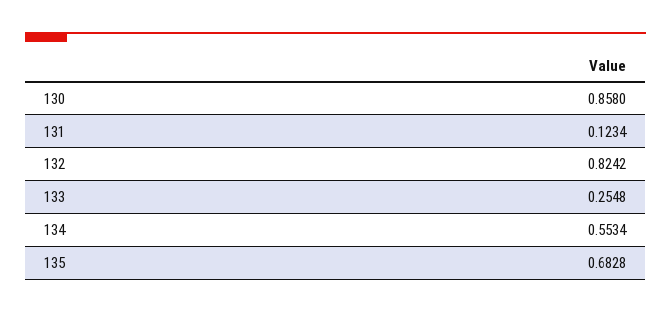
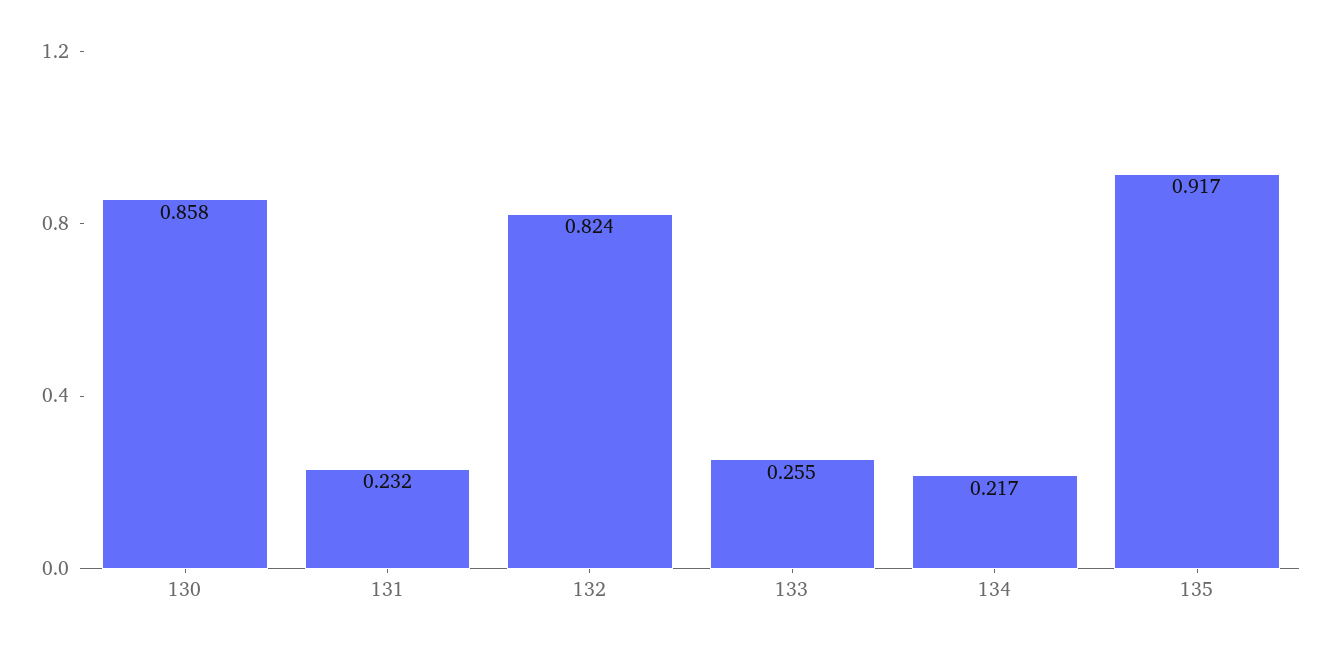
131: 0.1234 -> 0.232
134: 0.5534 -> 0.217
135: 0.6828 -> 0.917

